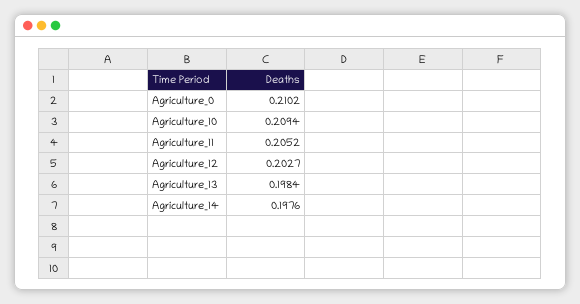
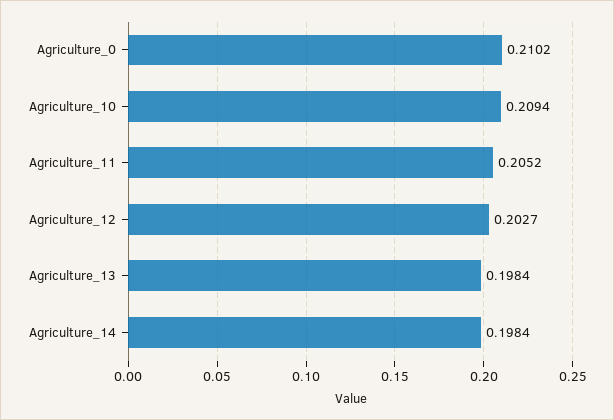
Agriculture_14: 0.1976 -> 0.1984

